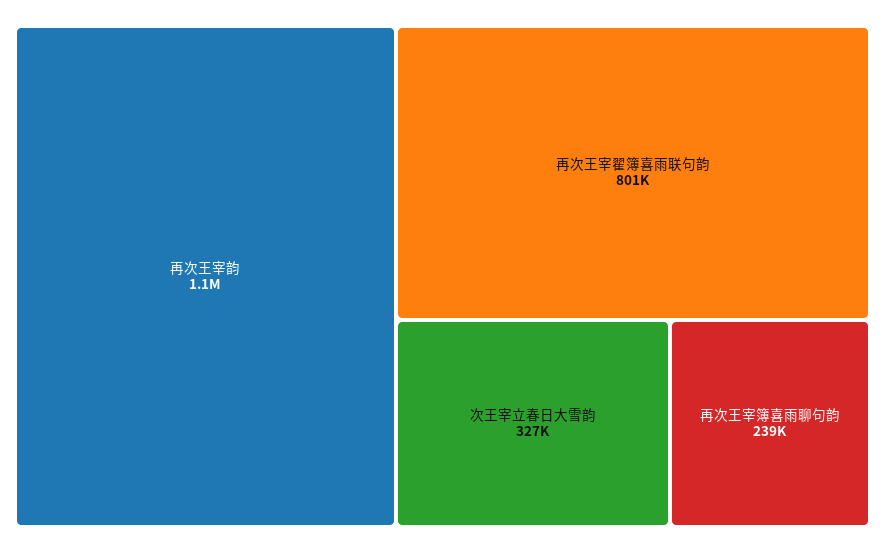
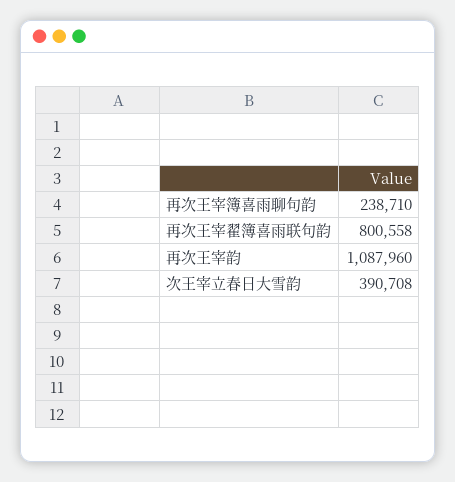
次王宰立春日大雪韵: 327000 -> 390708

